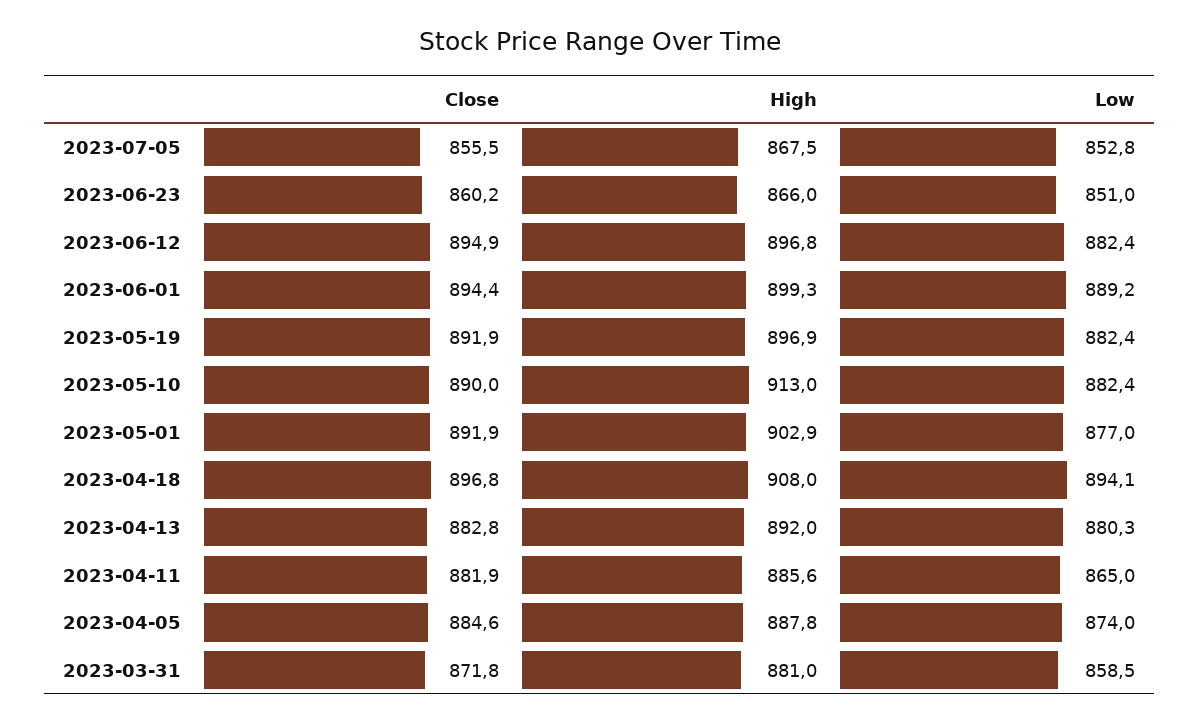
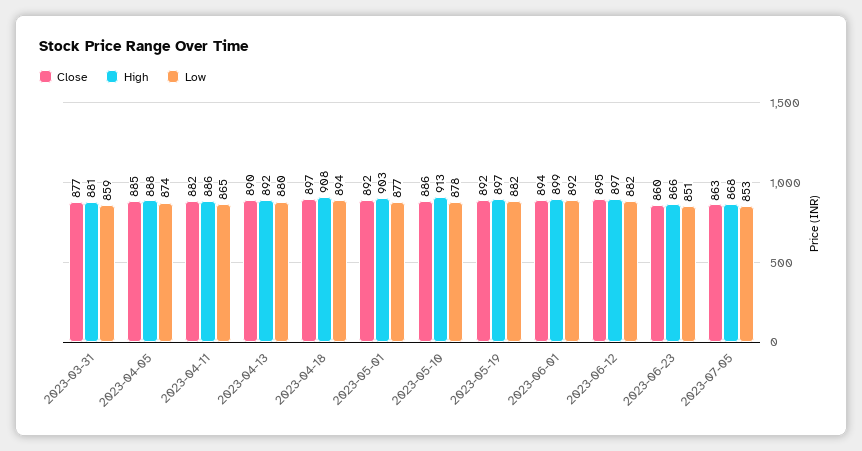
Close, 2023-07-05: 855.5 -> 863
Low, 2023-06-01: 889.2 -> 892
Close, 2023-05-10: 890 -> 886
Low, 2023-05-10: 882.4 -> 878
Close, 2023-04-13: 882.8 -> 890
Close, 2023-03-31: 871.8 -> 877

